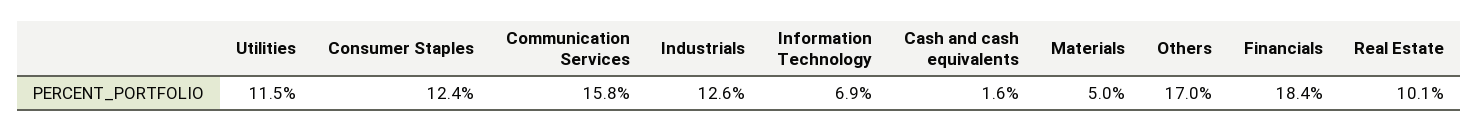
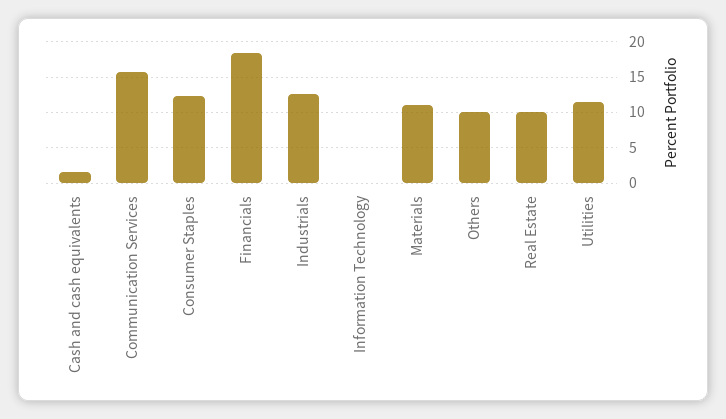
Information Technology: 6.9 -> 0
Materials: 5 -> 11
Others: 17 -> 10

